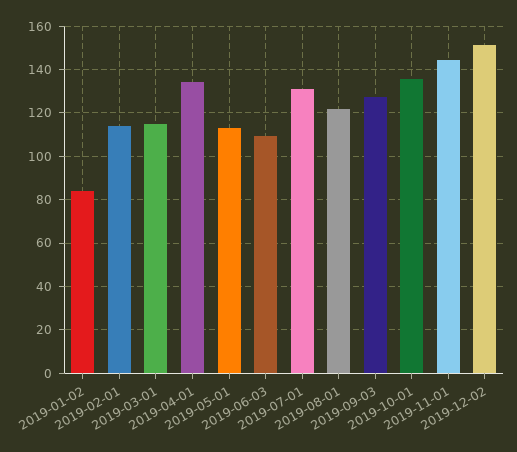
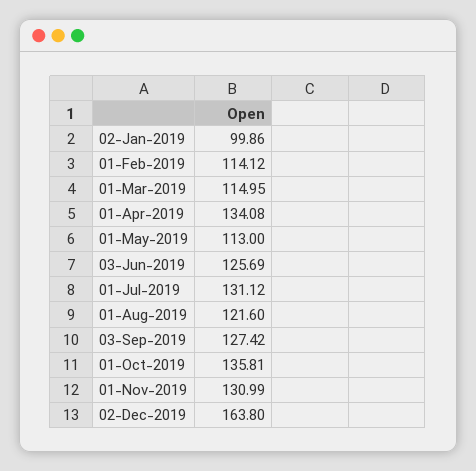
2019-01-02: 85 -> 99.86
2019-06-03: 110 -> 125.69
2019-11-01: 145 -> 130.99
2019-12-02: 150 -> 163.8

